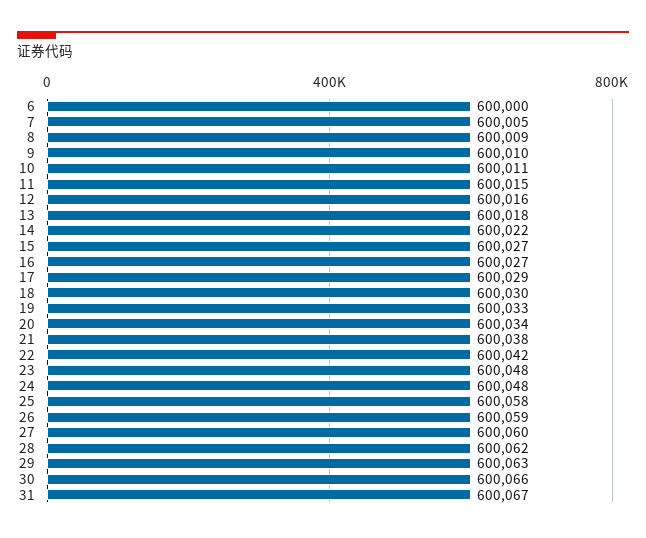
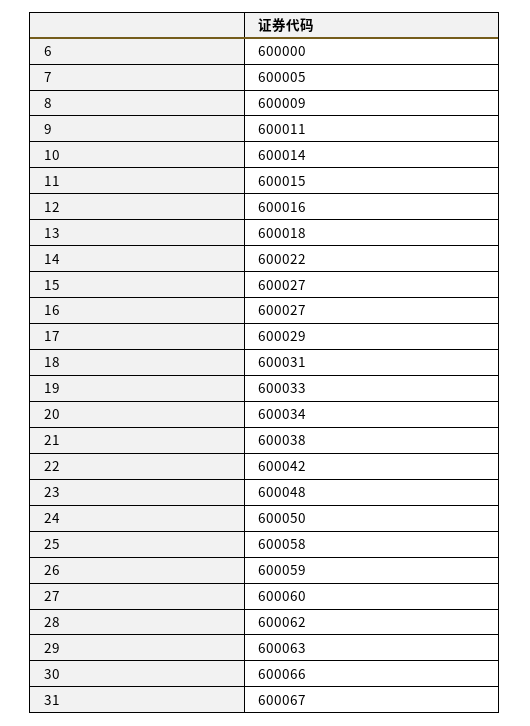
9: 600010 -> 600011
10: 600011 -> 600014
18: 600030 -> 600031
24: 600048 -> 600050

